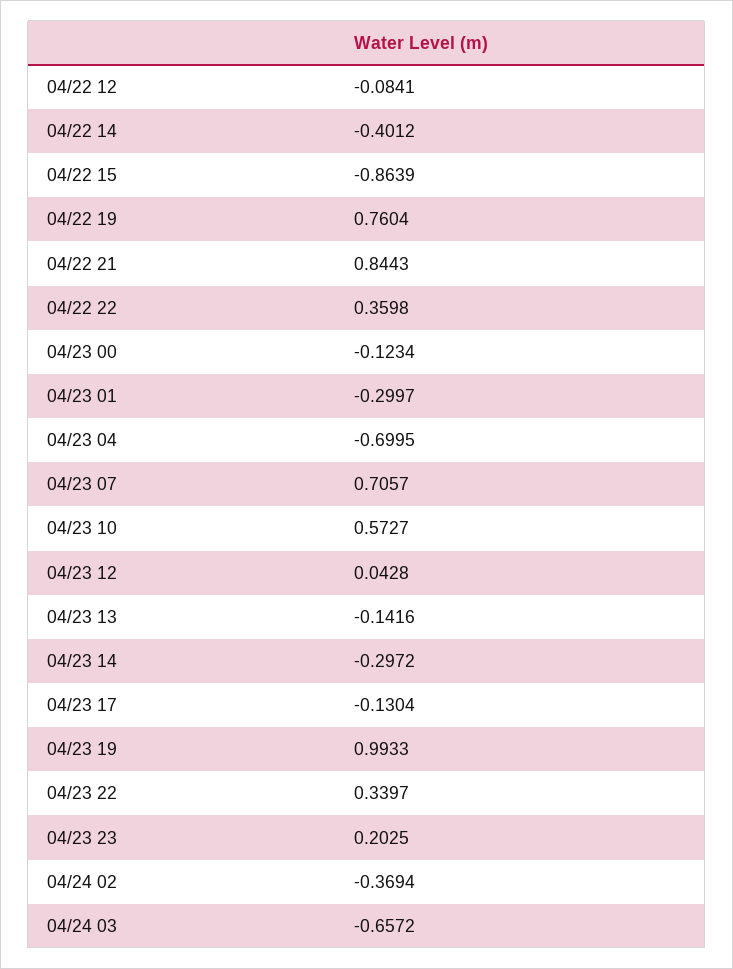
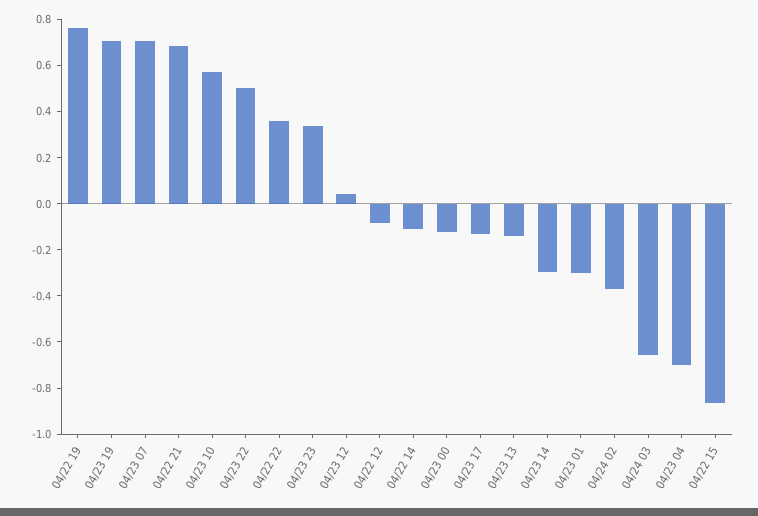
04/22 14: -0.4012 -> -0.1
04/22 21: 0.8443 -> 0.7
04/23 19: 0.9933 -> 0.7
04/23 22: 0.3397 -> 0.5
04/23 23: 0.2025 -> 0.35

